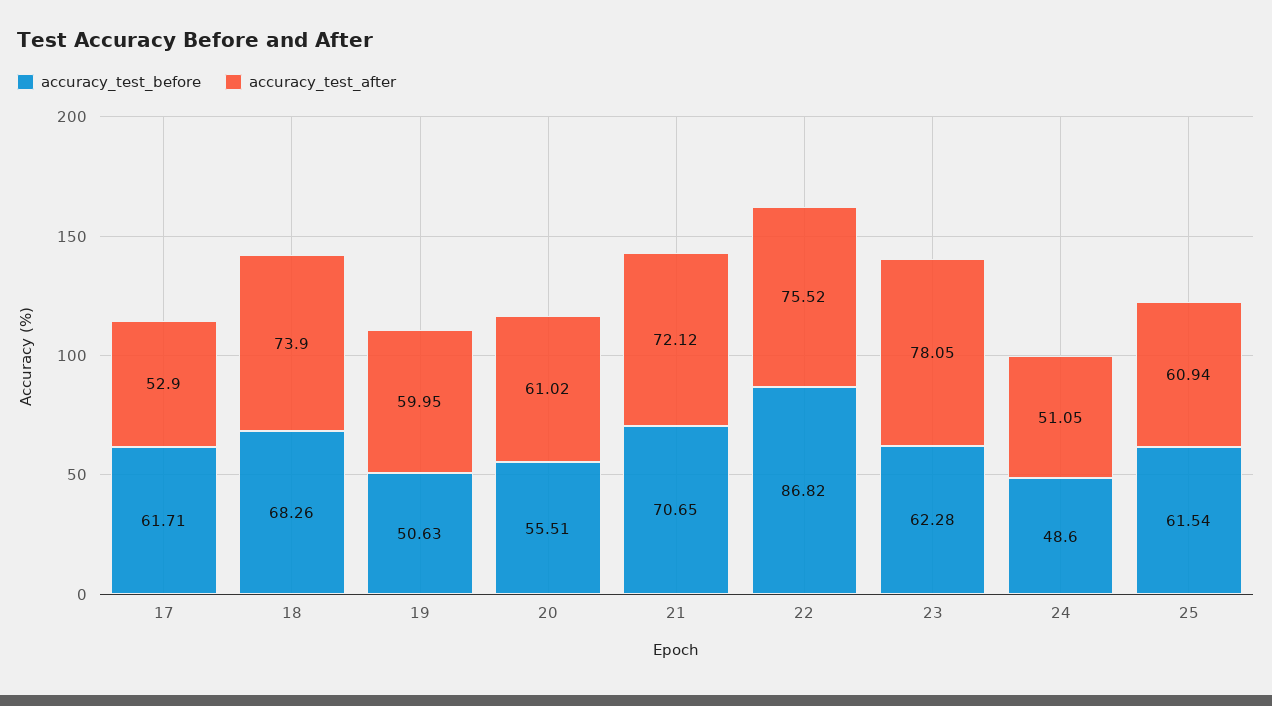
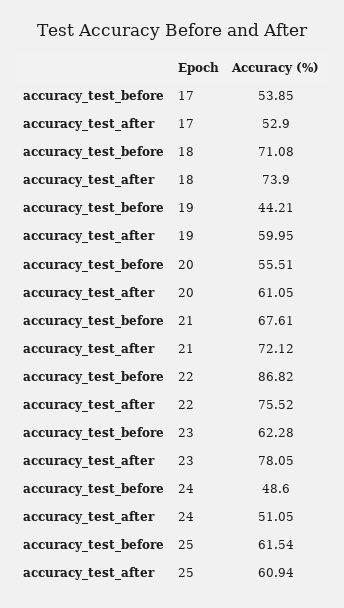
accuracy_test_before, 17: 61.71 -> 53.85
accuracy_test_before, 18: 68.26 -> 71.08
accuracy_test_before, 19: 50.63 -> 44.21
accuracy_test_after, 20: 61.02 -> 61.05
accuracy_test_before, 21: 70.65 -> 67.61

